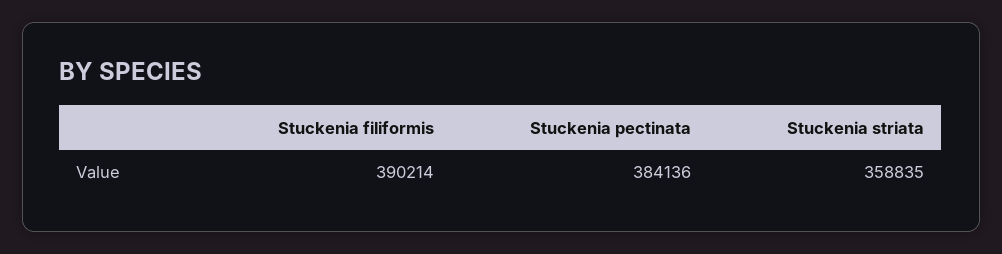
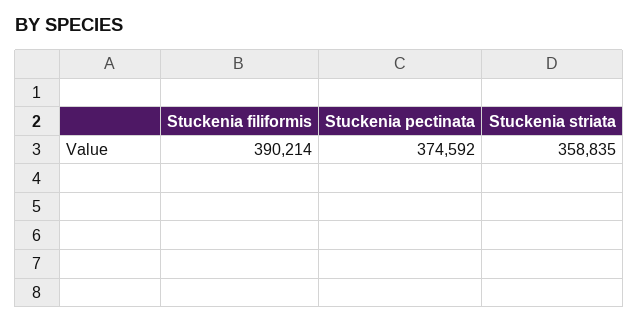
Stuckenia pectinata: 384136 -> 374592

